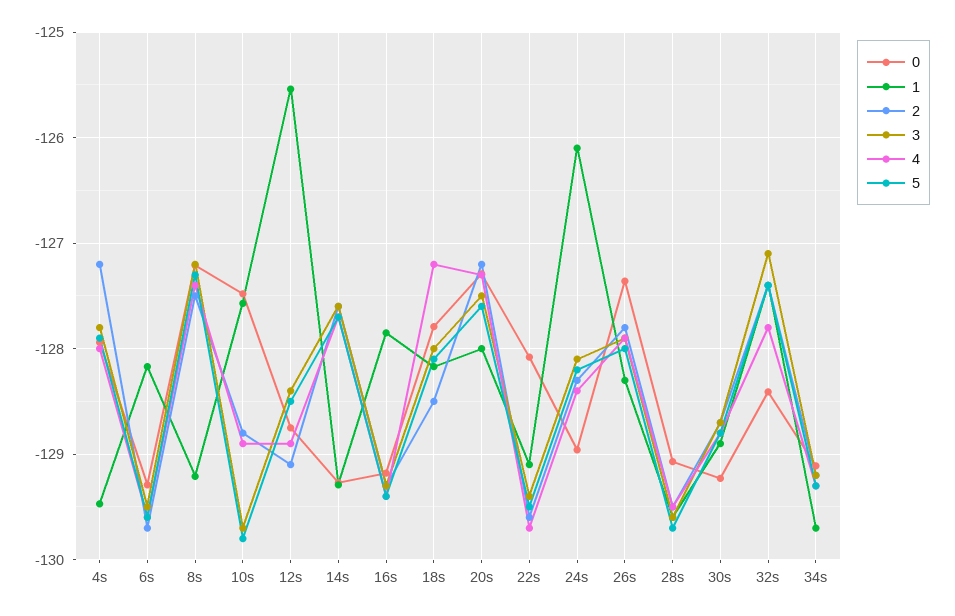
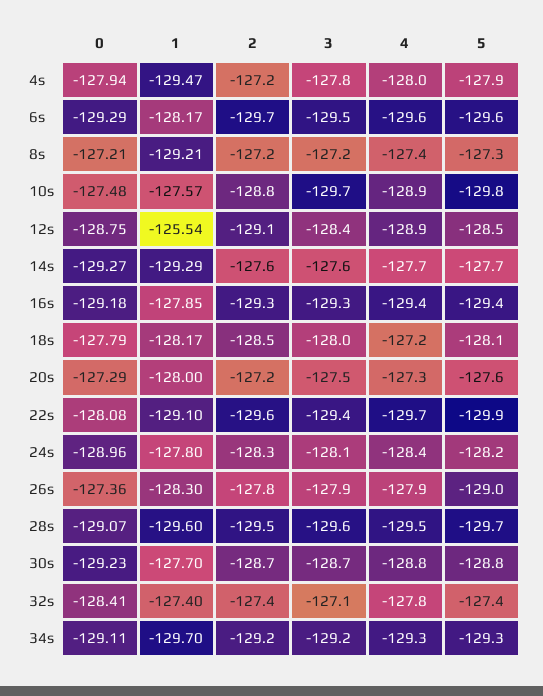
2, 8s: -127.5 -> -127.2
5, 22s: -129.5 -> -129.9
1, 24s: -126.1 -> -127.8
5, 26s: -128 -> -129
1, 30s: -128.9 -> -127.7

